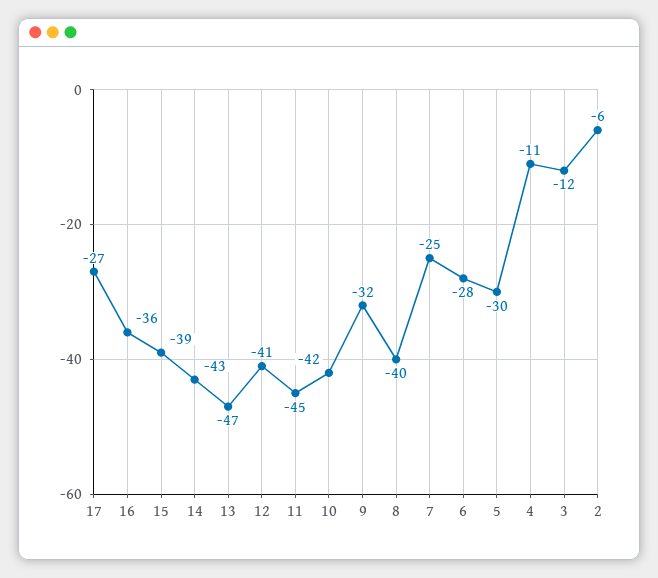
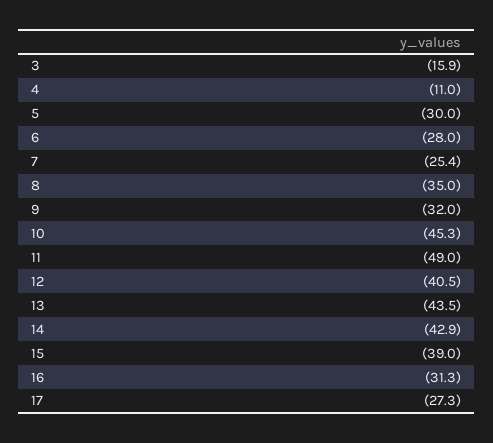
16: -36 -> -31.3
13: -47 -> -43.5
11: -45 -> -49
10: -42 -> -45.3
8: -40 -> -35
3: -12 -> -15.9
2: -6 -> none

